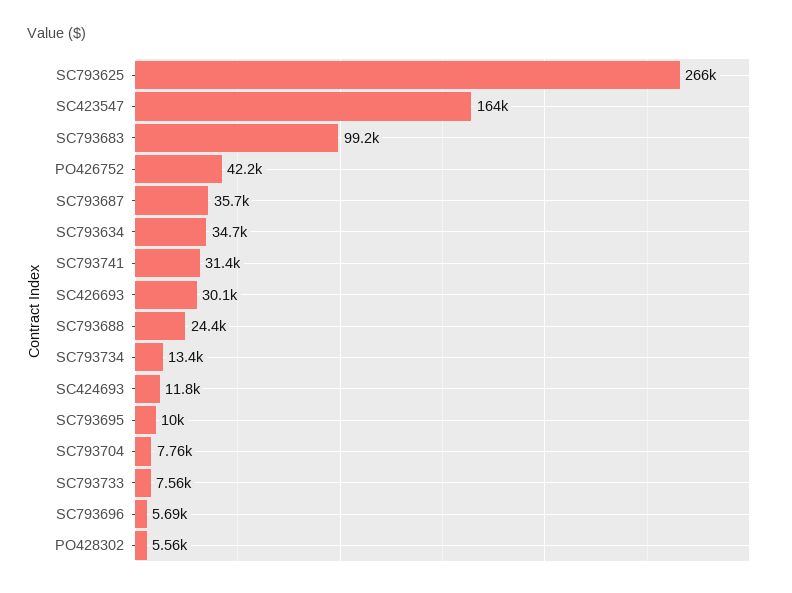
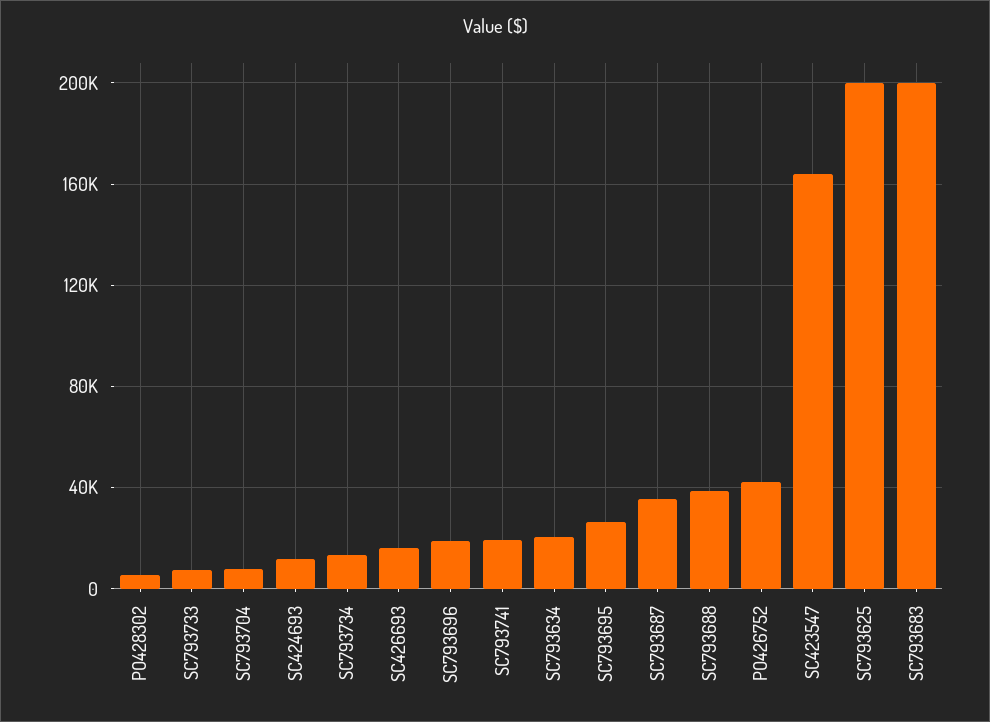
SC793625: 266000 -> 200000
SC793683: 99200 -> 200000
SC793634: 34700 -> 20000
SC793741: 31400 -> 20000
SC426693: 30100 -> 15000
SC793688: 24400 -> 40000
SC793695: 10000 -> 25000
SC793696: 5690 -> 20000

